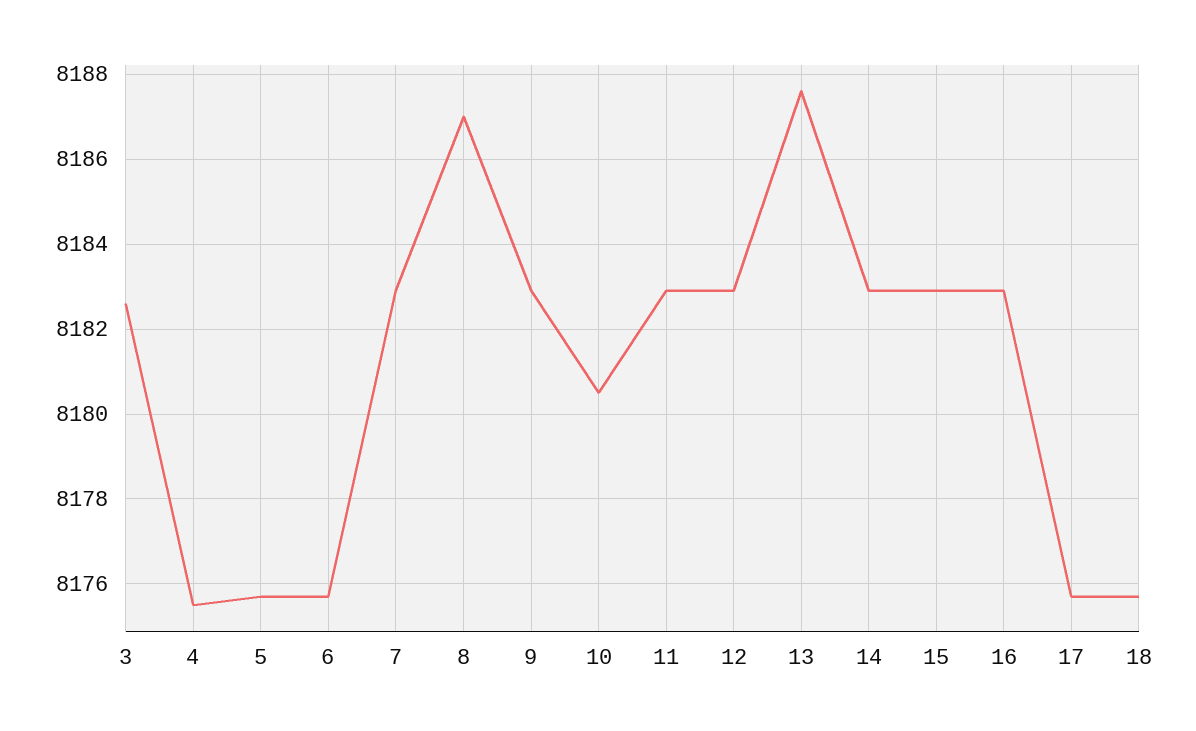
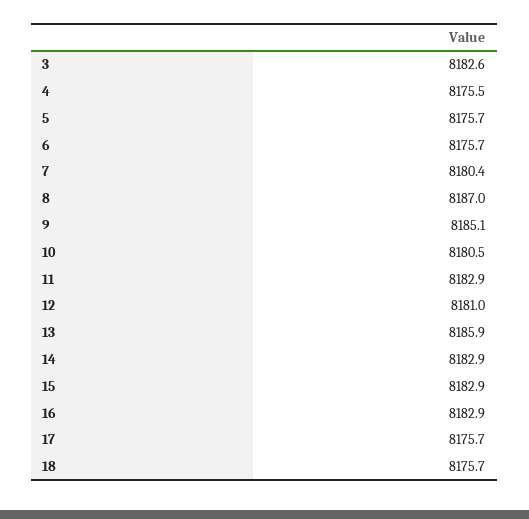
7: 8183 -> 8180.4
9: 8183 -> 8185.1
12: 8183 -> 8181
13: 8187.5 -> 8185.9

